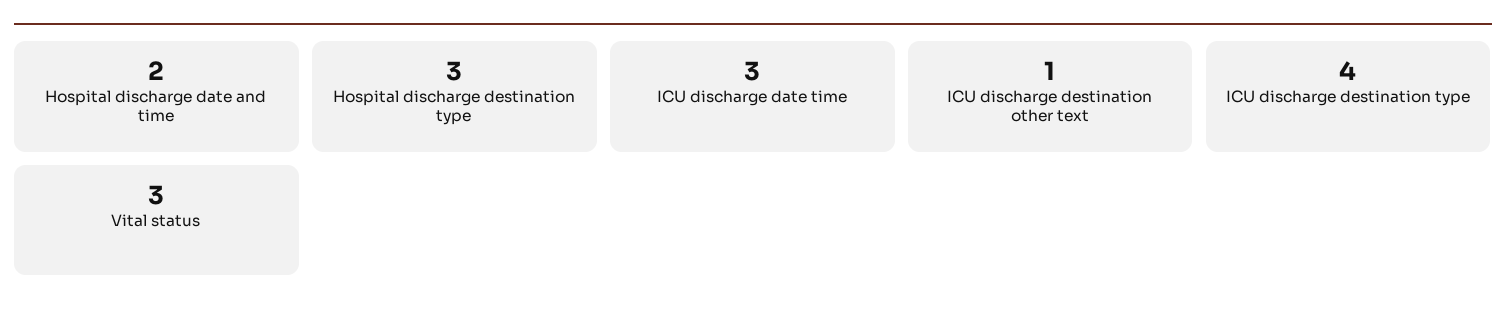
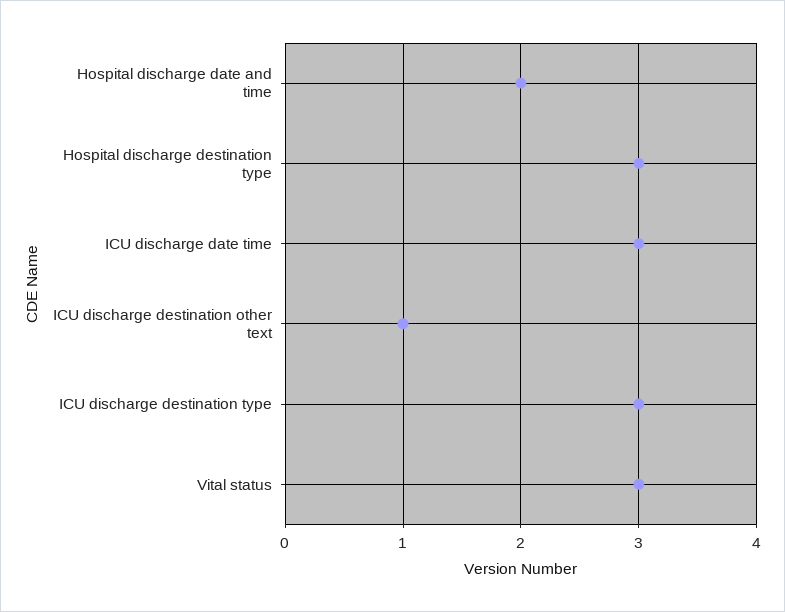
ICU discharge destination type: 4 -> 3

